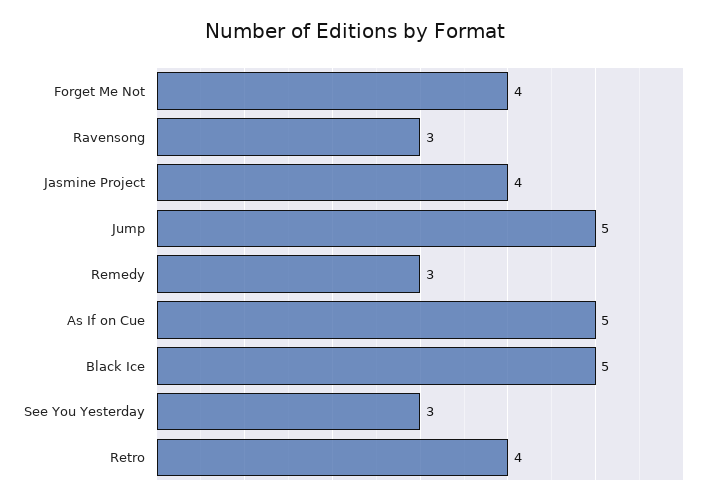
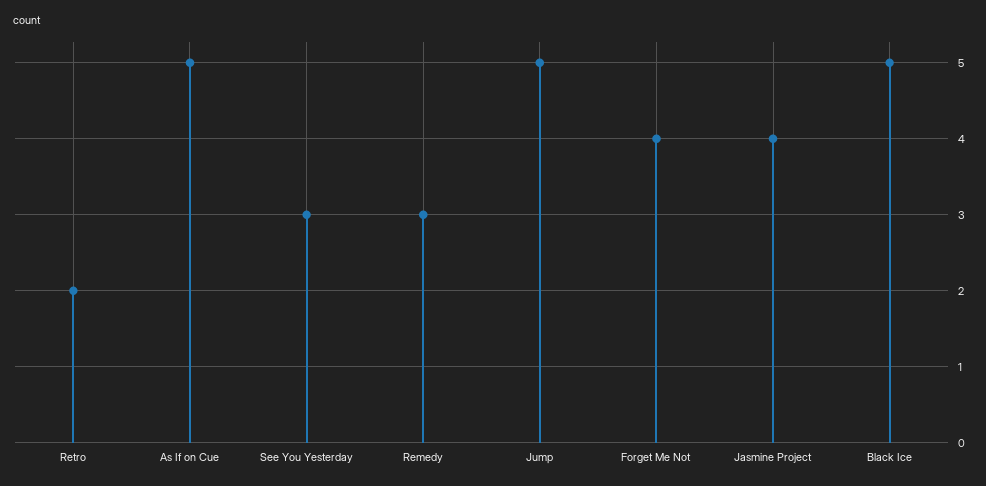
Ravensong: 3 -> none
Retro: 4 -> 2

